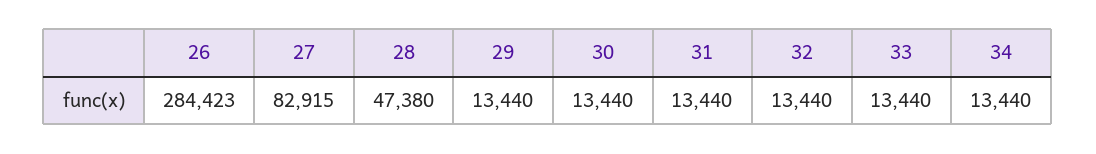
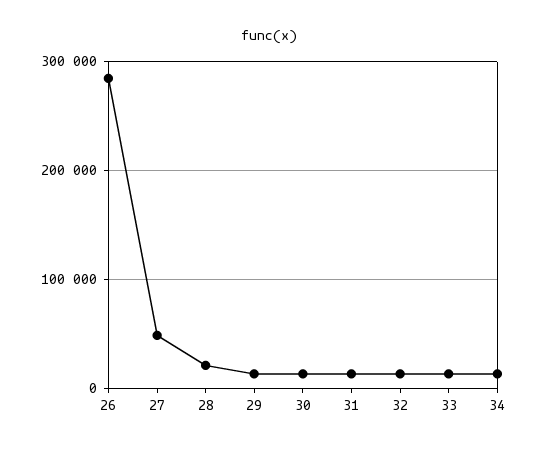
27: 82915 -> 50000
28: 47380 -> 20000

